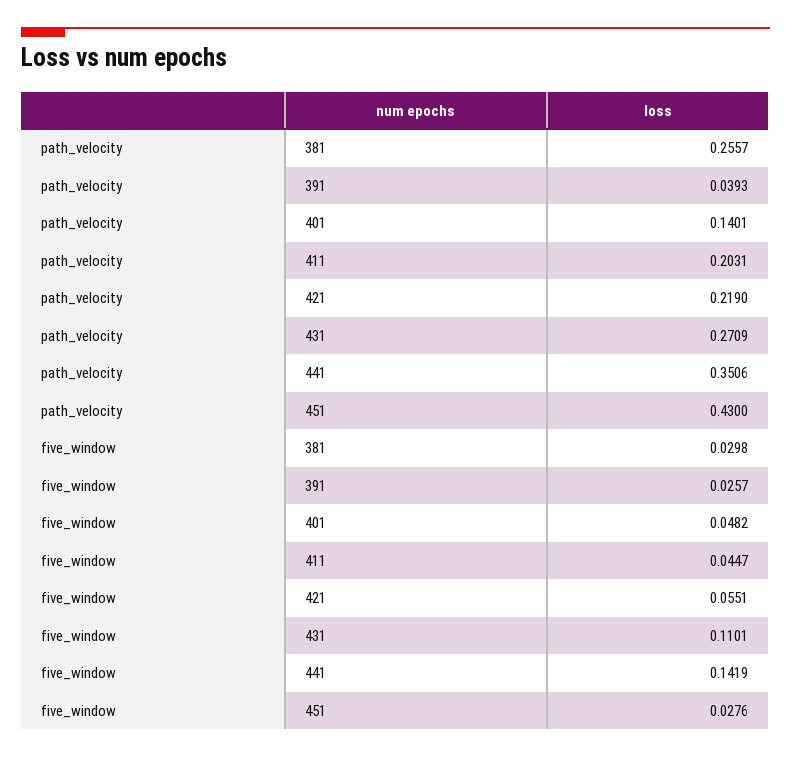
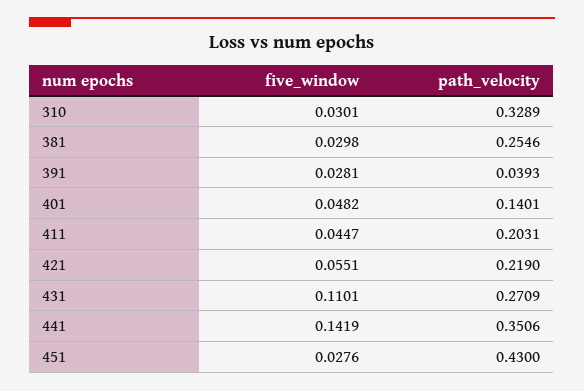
path_velocity, 381: 0.2557 -> 0.2546
five_window, 391: 0.0257 -> 0.0281
five_window, 310: none -> 0.0301
path_velocity, 310: none -> 0.3289

